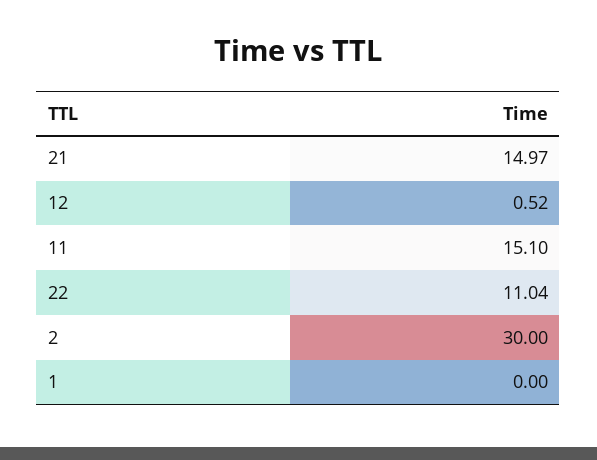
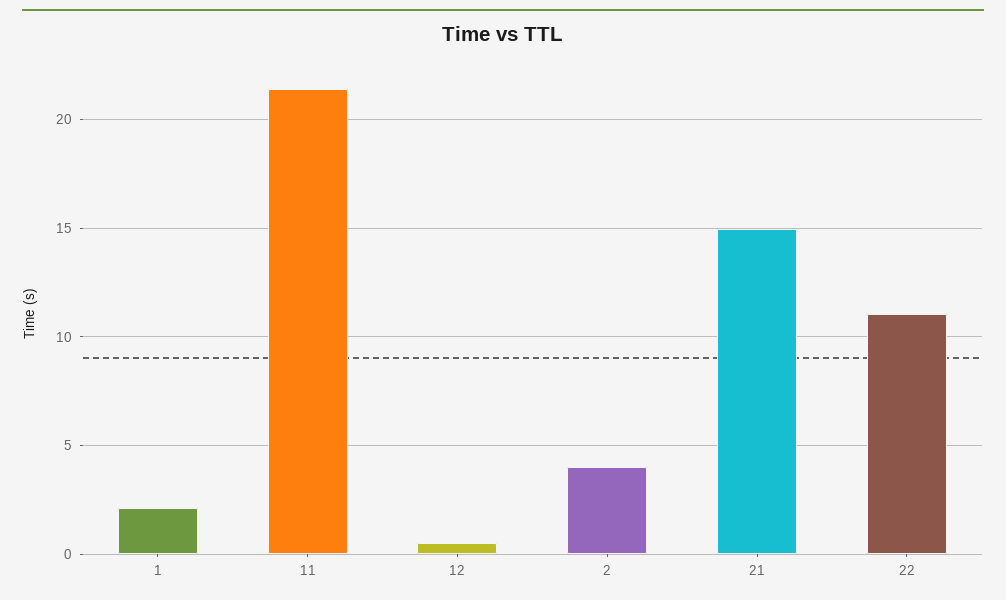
11: 15.1 -> 21.5
2: 30 -> 4
1: 0 -> 2

